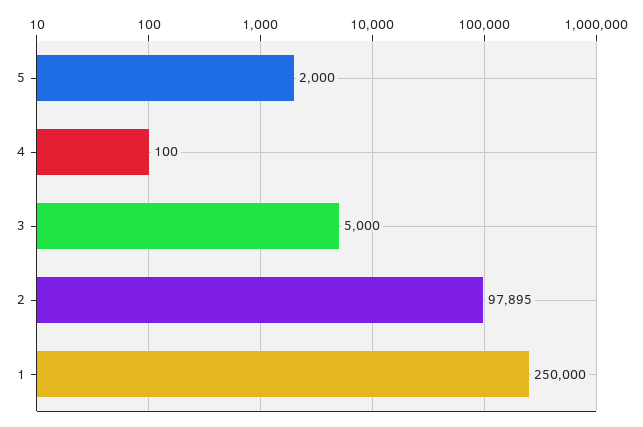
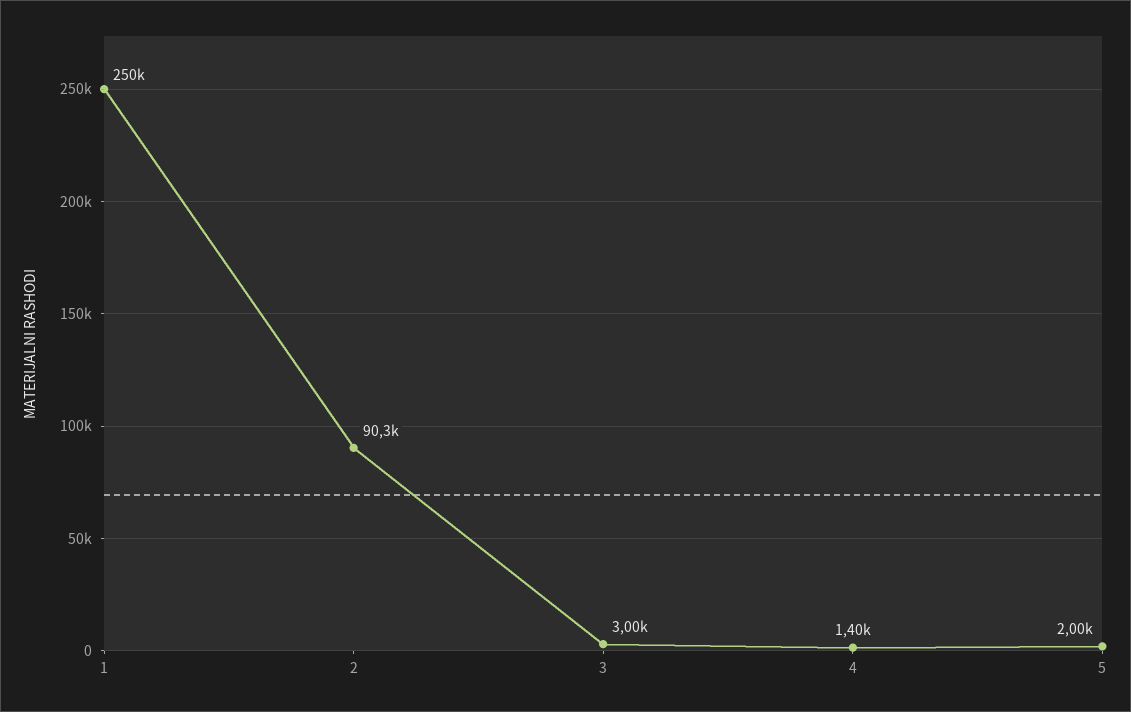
4: 100 -> 1400
3: 5000 -> 3000
2: 97895 -> 90300

